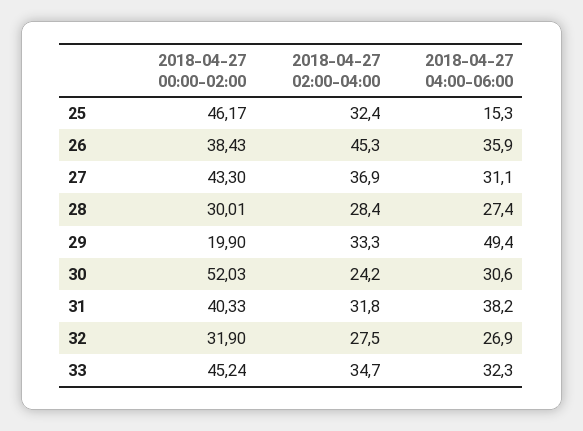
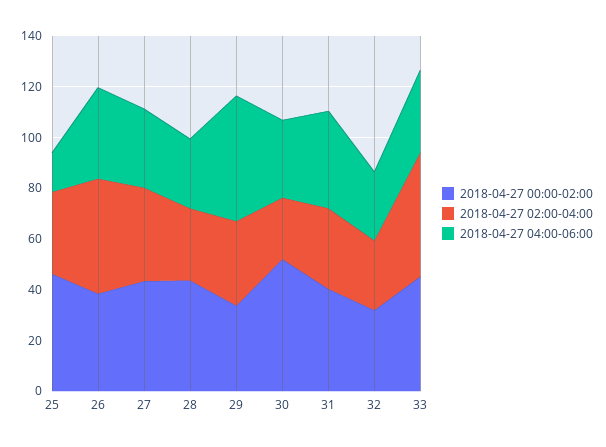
2018-04-27 00:00-02:00, 28: 30.01 -> 45
2018-04-27 00:00-02:00, 29: 19.9 -> 35
2018-04-27 02:00-04:00, 33: 34.7 -> 50

